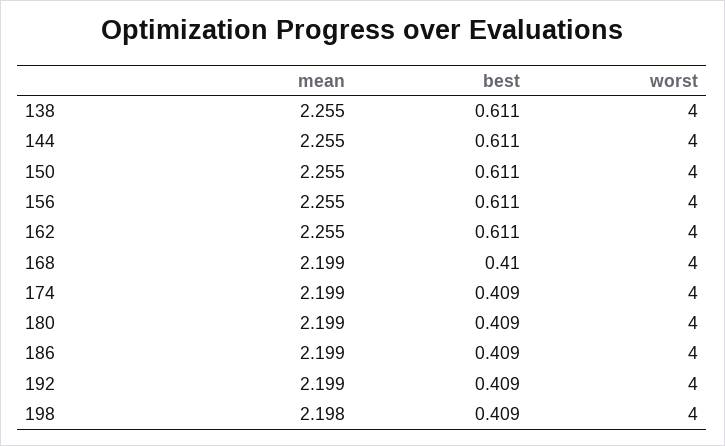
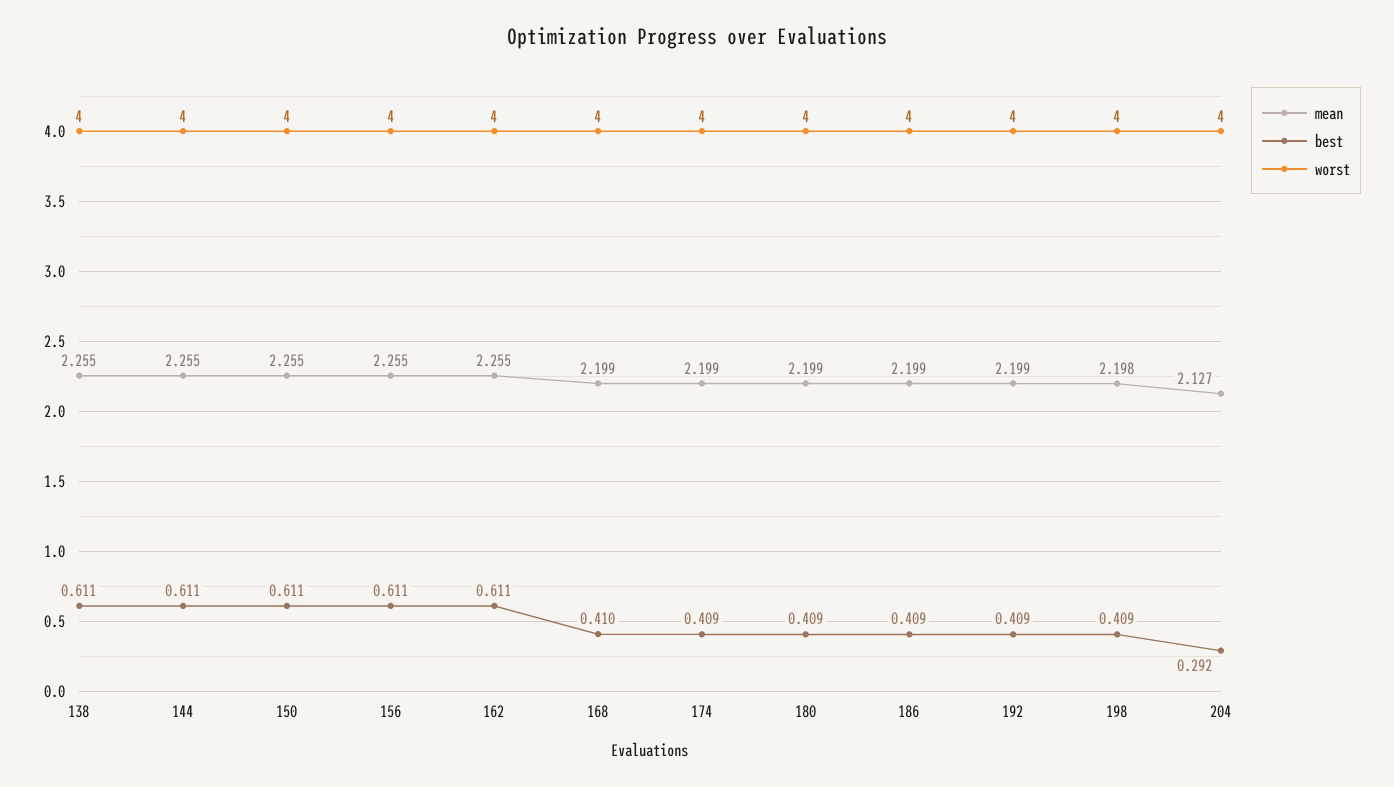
mean, 204: none -> 2.127
best, 204: none -> 0.292
worst, 204: none -> 4

